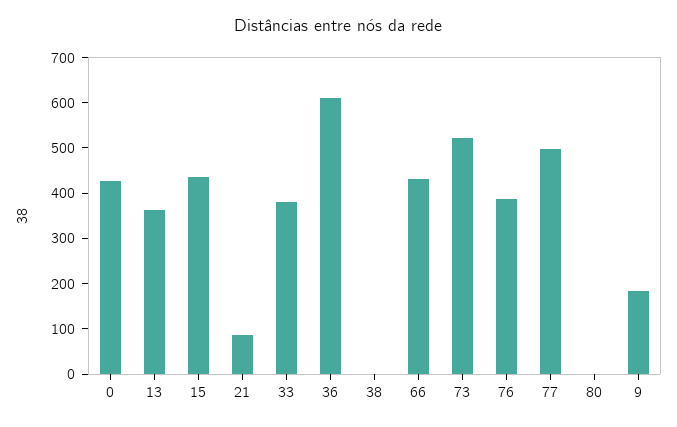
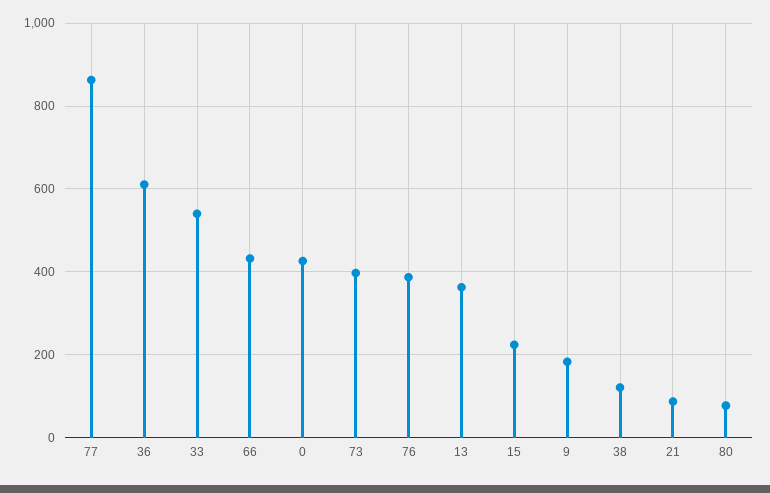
15: 440 -> 220
33: 380 -> 540
38: 0 -> 120
73: 520 -> 400
77: 500 -> 860
80: 0 -> 80

